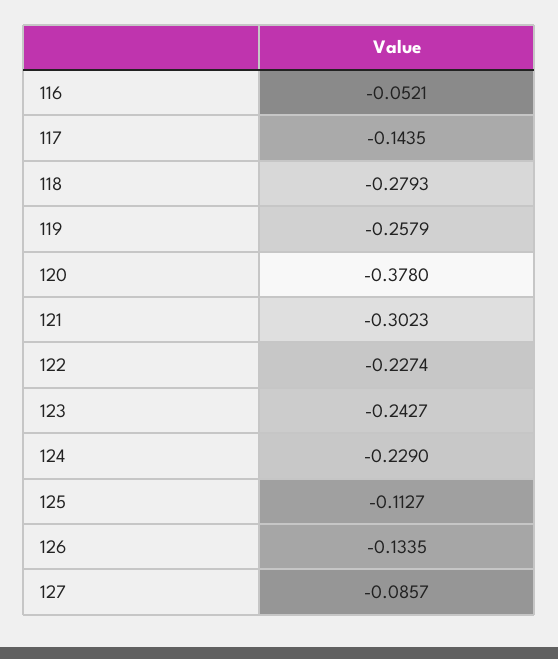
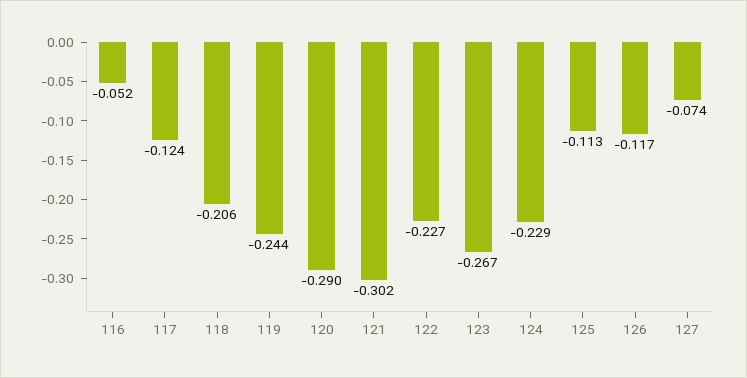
117: -0.1435 -> -0.124
118: -0.2793 -> -0.206
119: -0.2579 -> -0.244
120: -0.378 -> -0.29
123: -0.2427 -> -0.267
126: -0.1335 -> -0.117
127: -0.0857 -> -0.074

